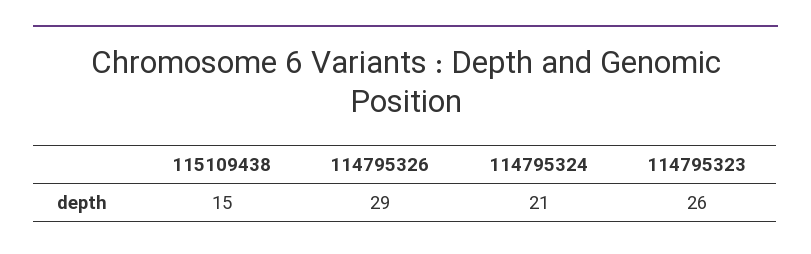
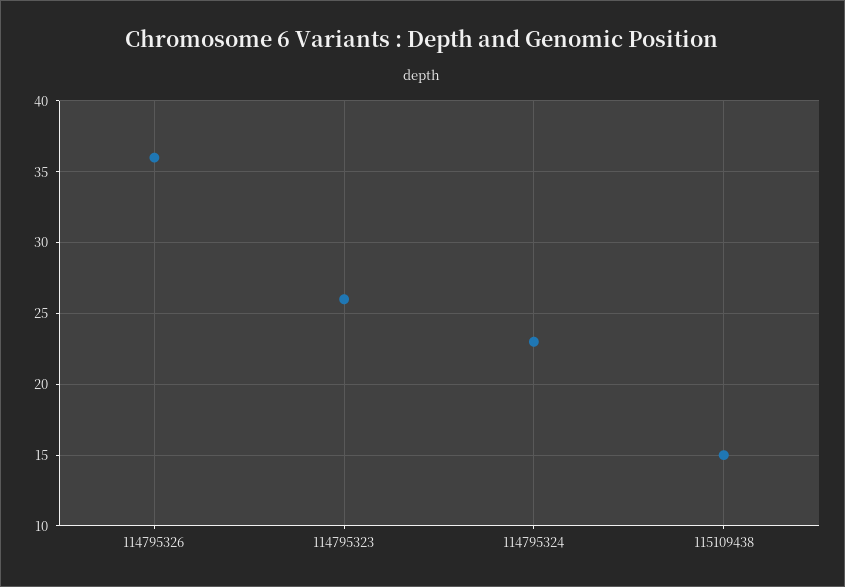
114795326: 29 -> 36
114795324: 21 -> 23

